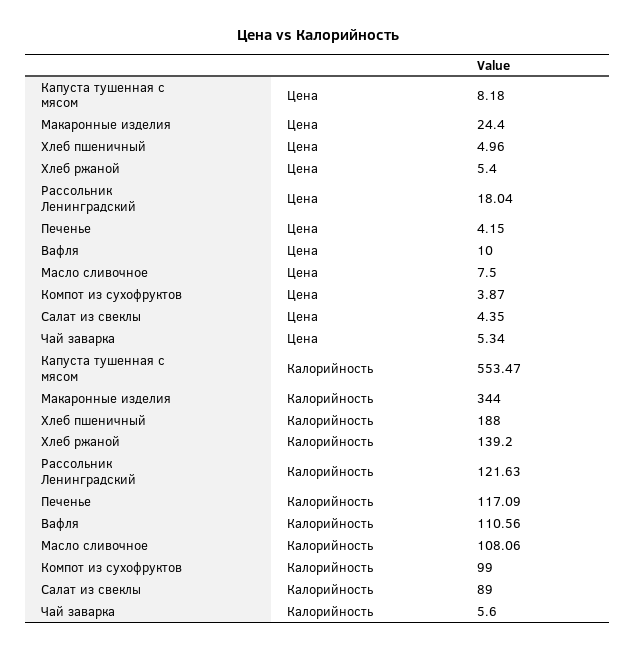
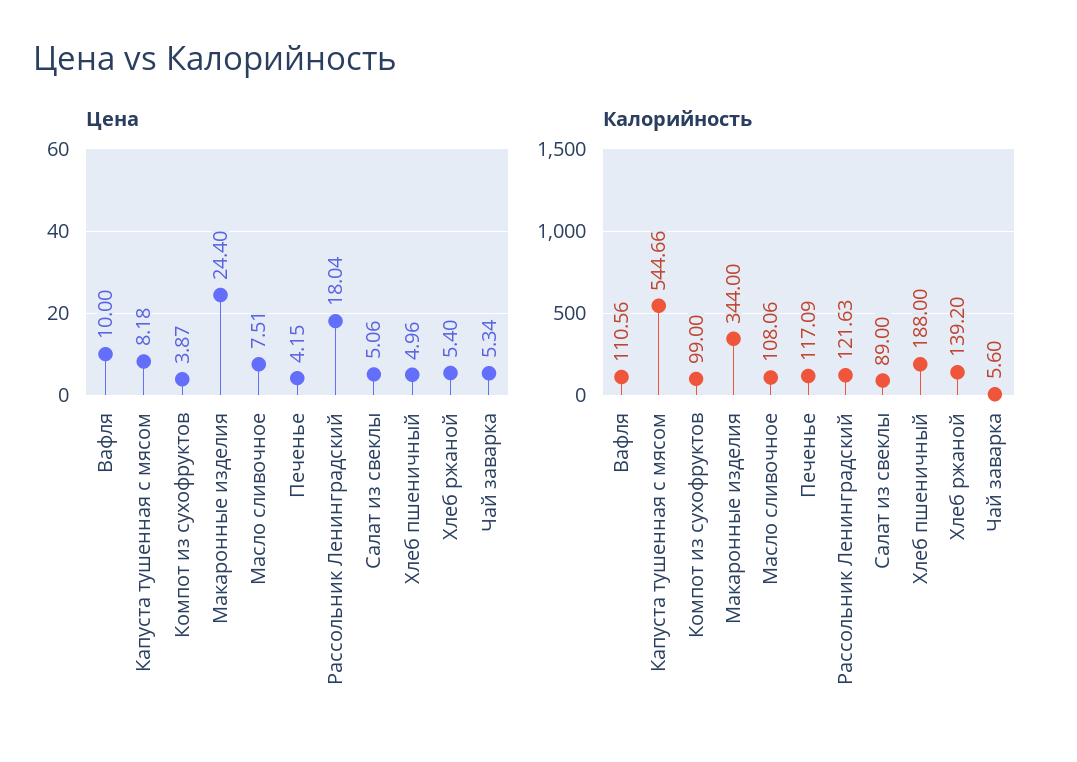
Цена, Масло сливочное: 7.5 -> 7.51
Цена, Салат из свеклы: 4.35 -> 5.06
Калорийность, Капуста тушенная с мясом: 553.47 -> 544.66

